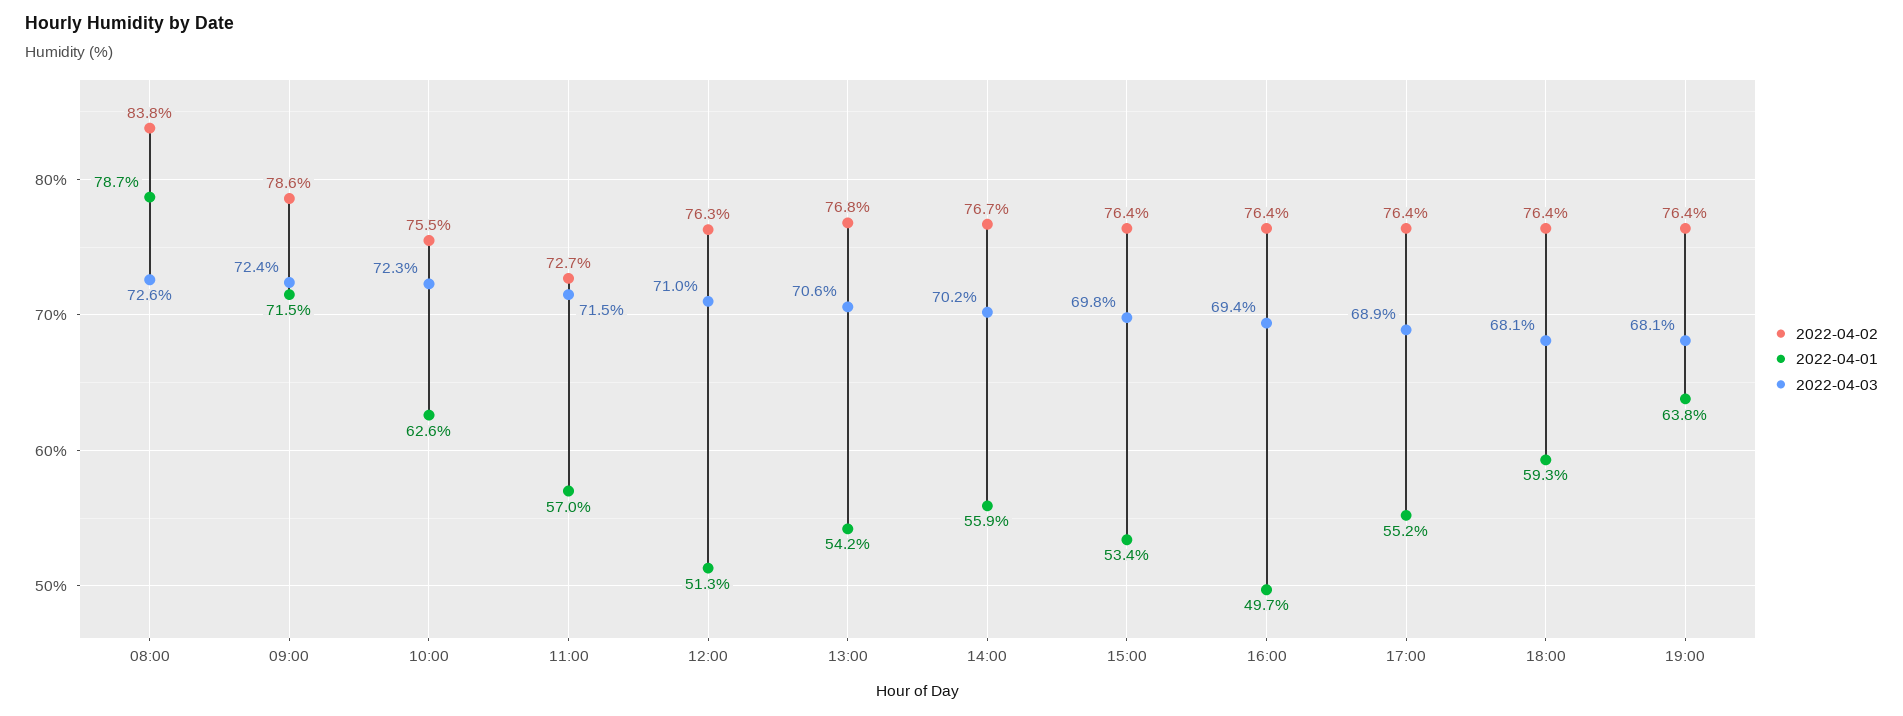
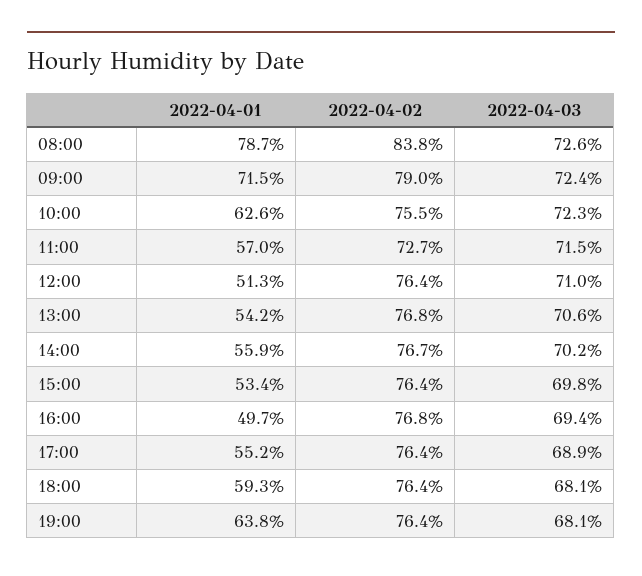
2022-04-02, 09:00: 78.6 -> 79
2022-04-02, 12:00: 76.3 -> 76.4
2022-04-02, 16:00: 76.4 -> 76.8

